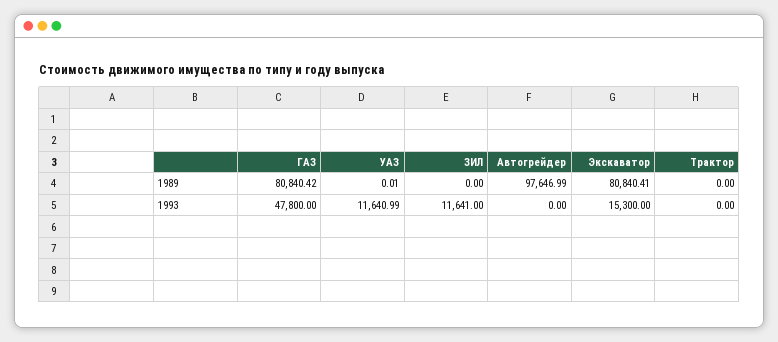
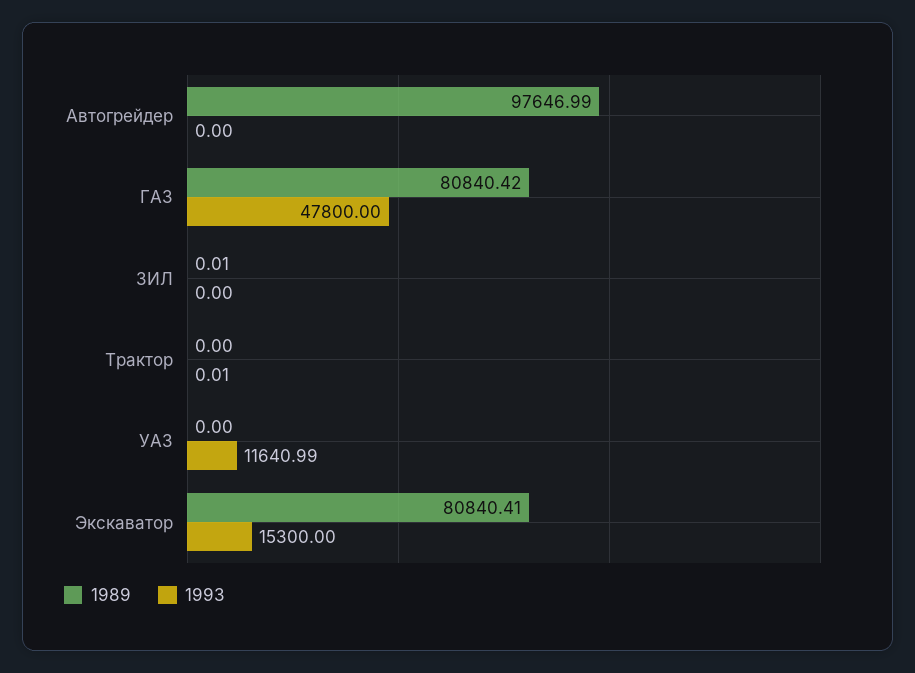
1989, УАЗ: 0.01 -> 0
1989, ЗИЛ: 0 -> 0.01
1993, ЗИЛ: 11641 -> 0
1993, Трактор: 0 -> 0.01

